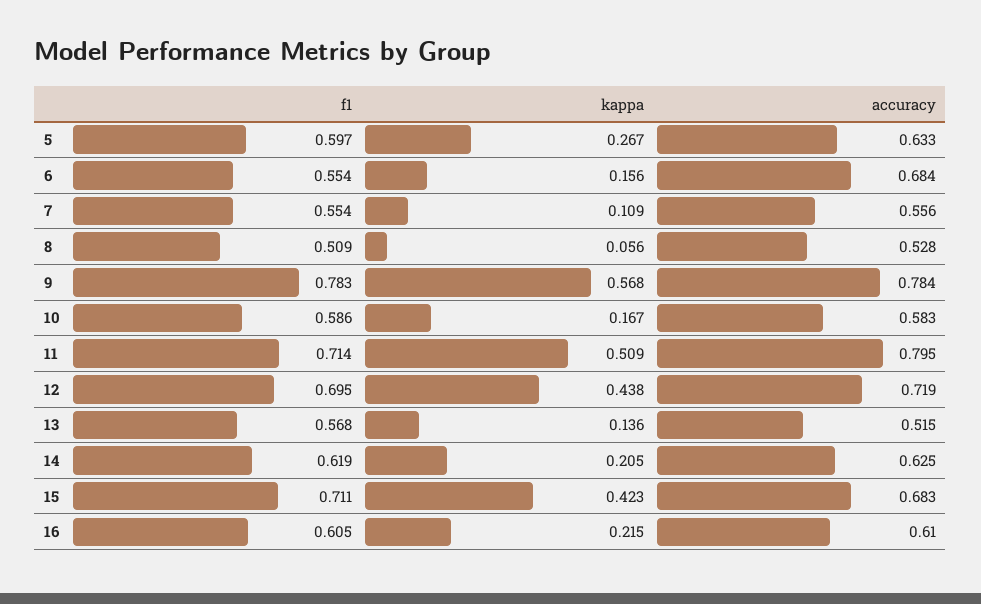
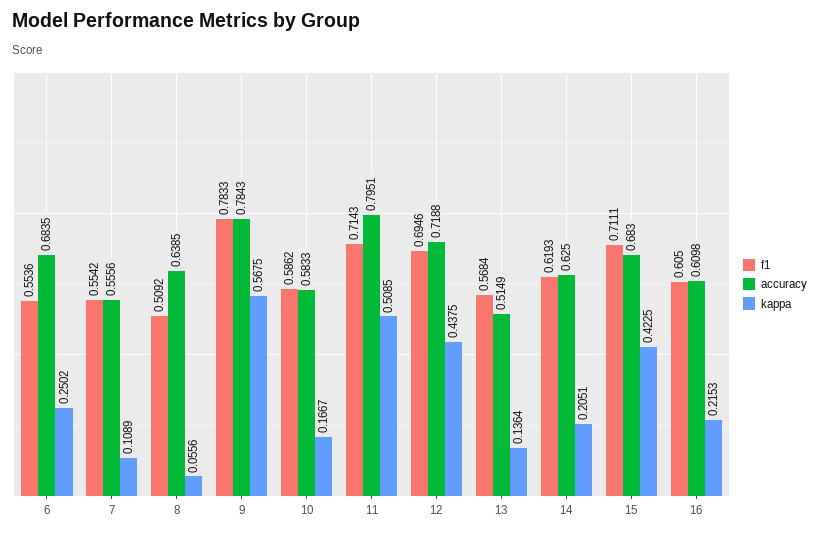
f1, 5: 0.597 -> none
kappa, 5: 0.267 -> none
accuracy, 5: 0.633 -> none
kappa, 6: 0.156 -> 0.2502
accuracy, 8: 0.528 -> 0.6385

